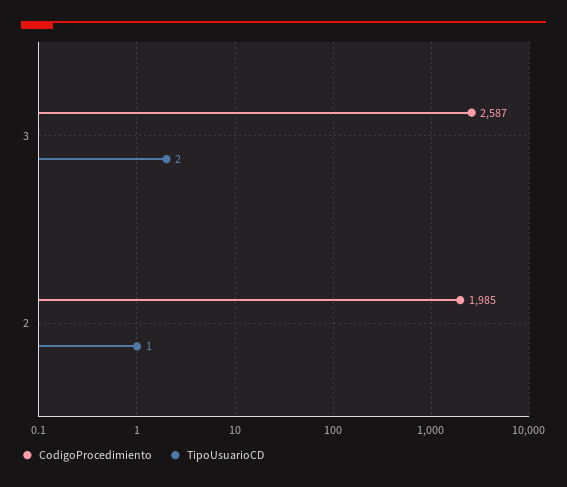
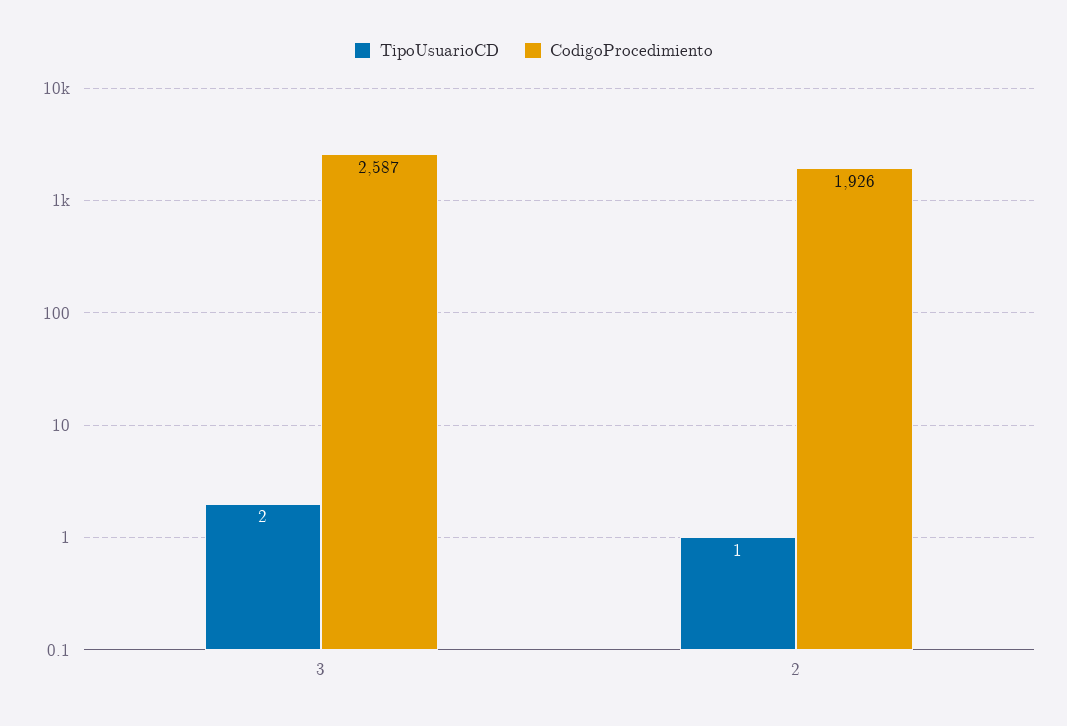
CodigoProcedimiento, 2: 1985 -> 1926

